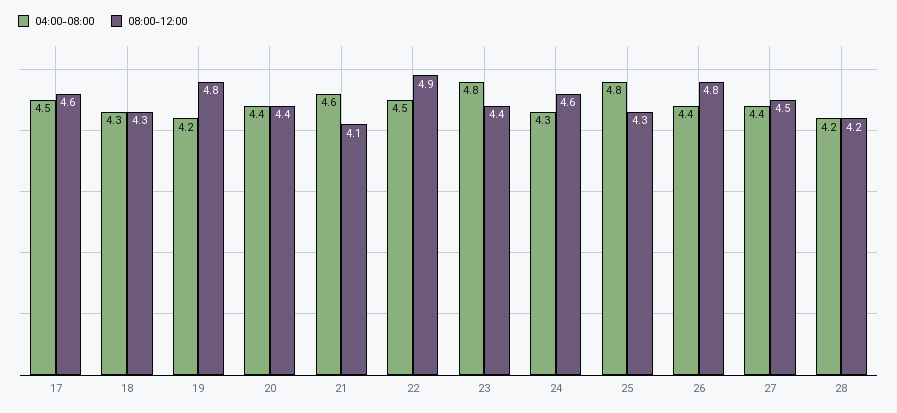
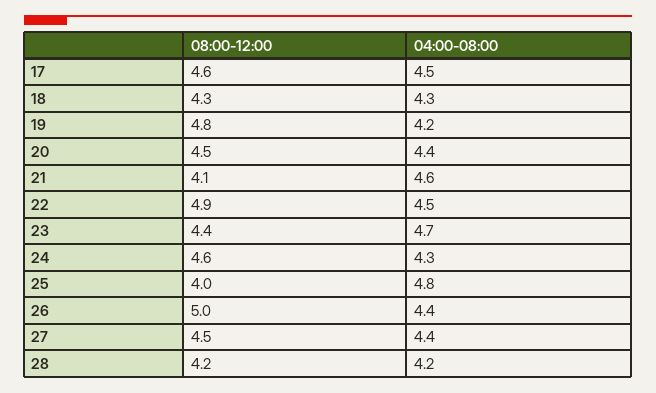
08:00-12:00, 20: 4.4 -> 4.5
04:00-08:00, 23: 4.8 -> 4.7
08:00-12:00, 25: 4.3 -> 4
08:00-12:00, 26: 4.8 -> 5

